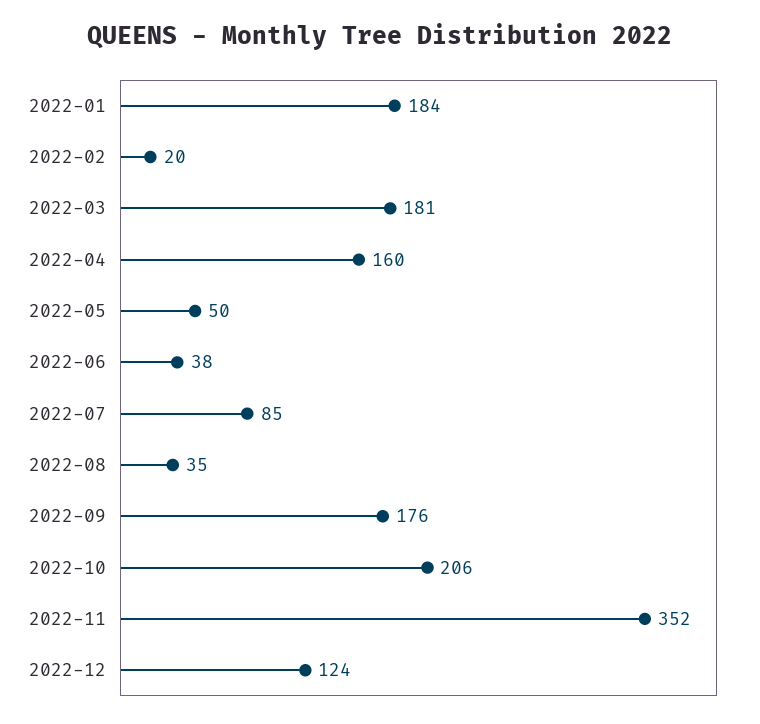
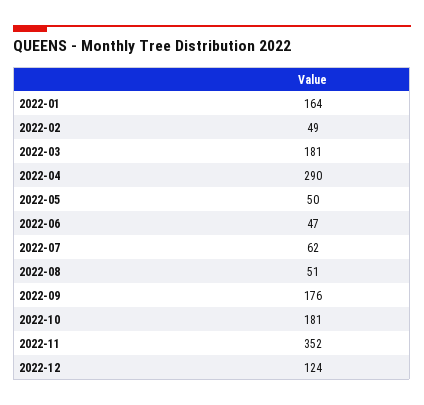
2022-01: 184 -> 164
2022-02: 20 -> 49
2022-04: 160 -> 290
2022-06: 38 -> 47
2022-07: 85 -> 62
2022-08: 35 -> 51
2022-10: 206 -> 181

